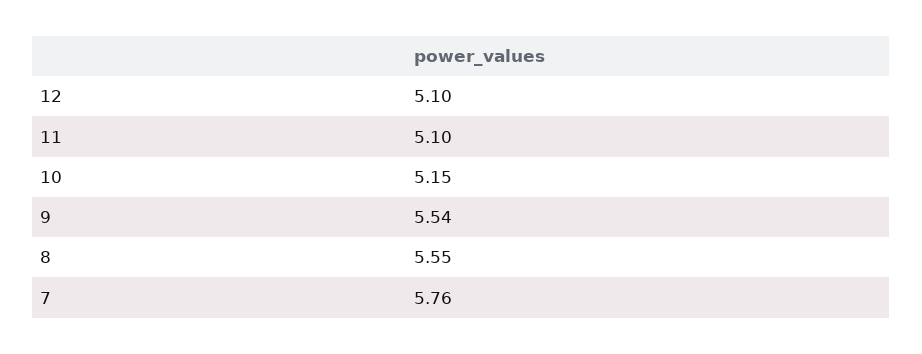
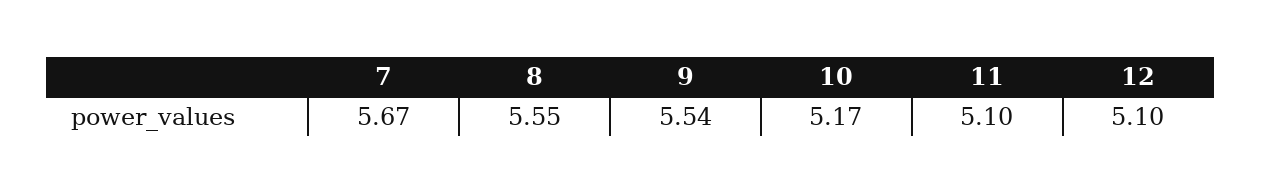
10: 5.15 -> 5.17
7: 5.76 -> 5.67

